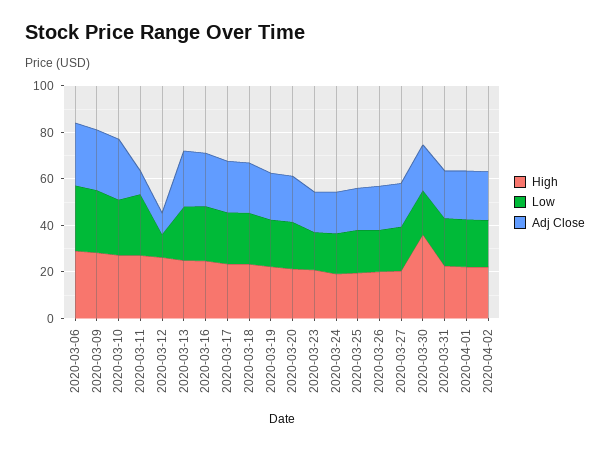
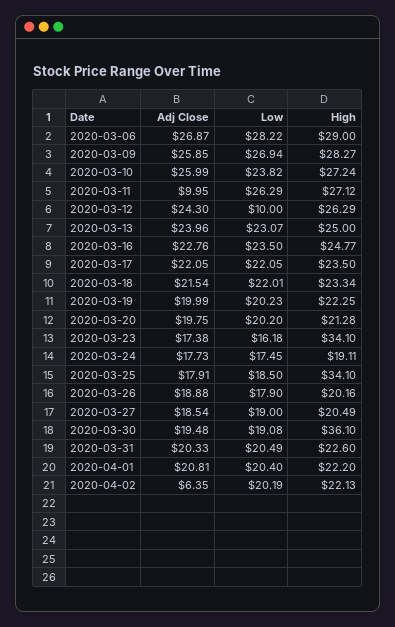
Adj Close, 2020-03-12: 10 -> 24.3
High, 2020-03-23: 20 -> 34.1
High, 2020-03-25: 20 -> 34.1
Adj Close, 2020-04-02: 20 -> 6.35

